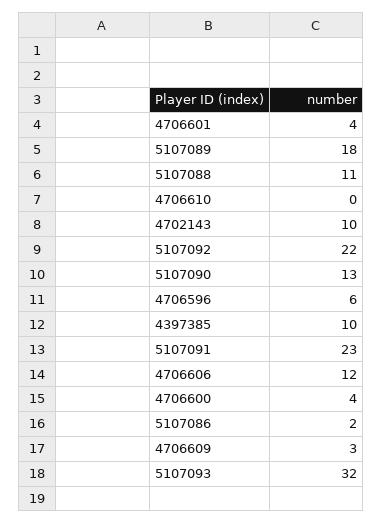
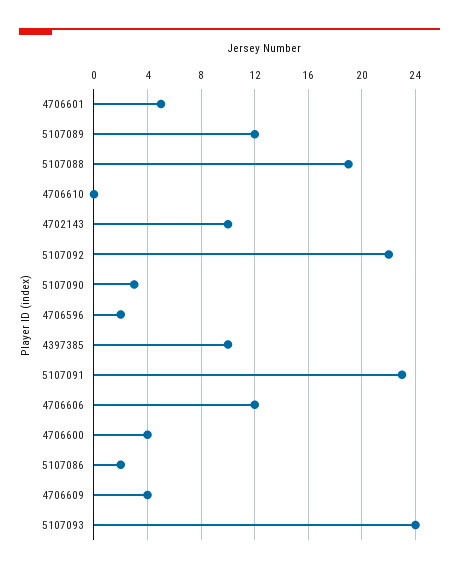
4706601: 4 -> 5
5107089: 18 -> 12
5107088: 11 -> 19
5107090: 13 -> 3
4706596: 6 -> 2
4706609: 3 -> 4
5107093: 32 -> 24

